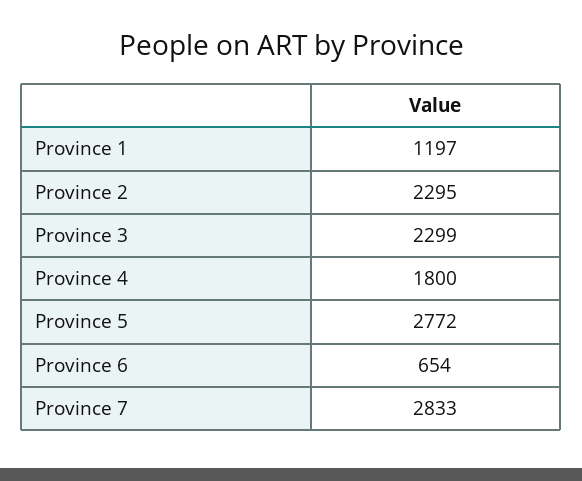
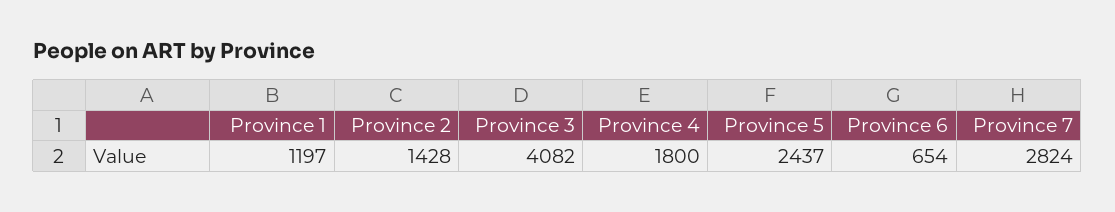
Province 2: 2295 -> 1428
Province 3: 2299 -> 4082
Province 5: 2772 -> 2437
Province 7: 2833 -> 2824

